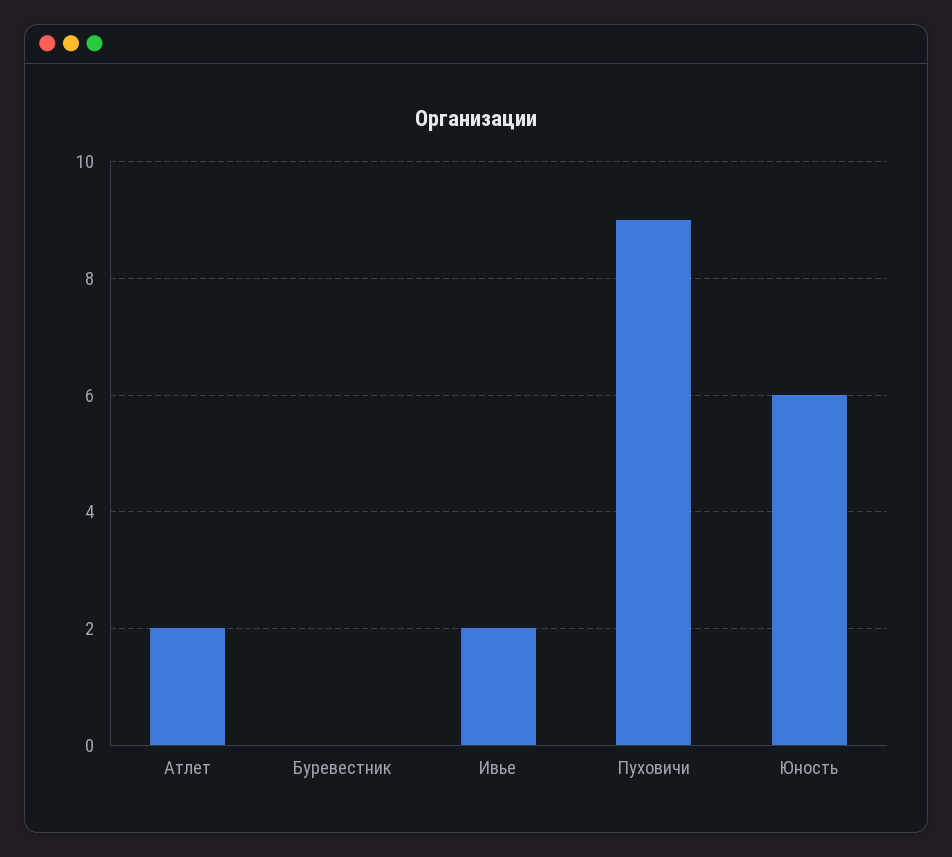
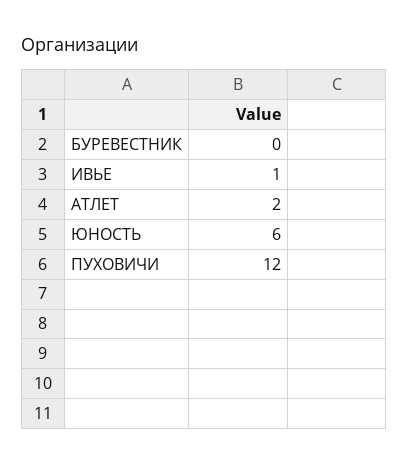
Ивье: 2 -> 1
Пуховичи: 9 -> 12

